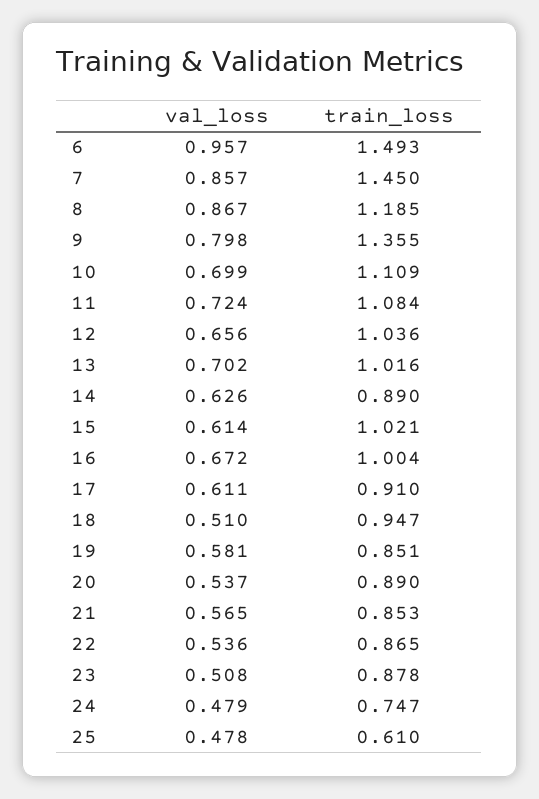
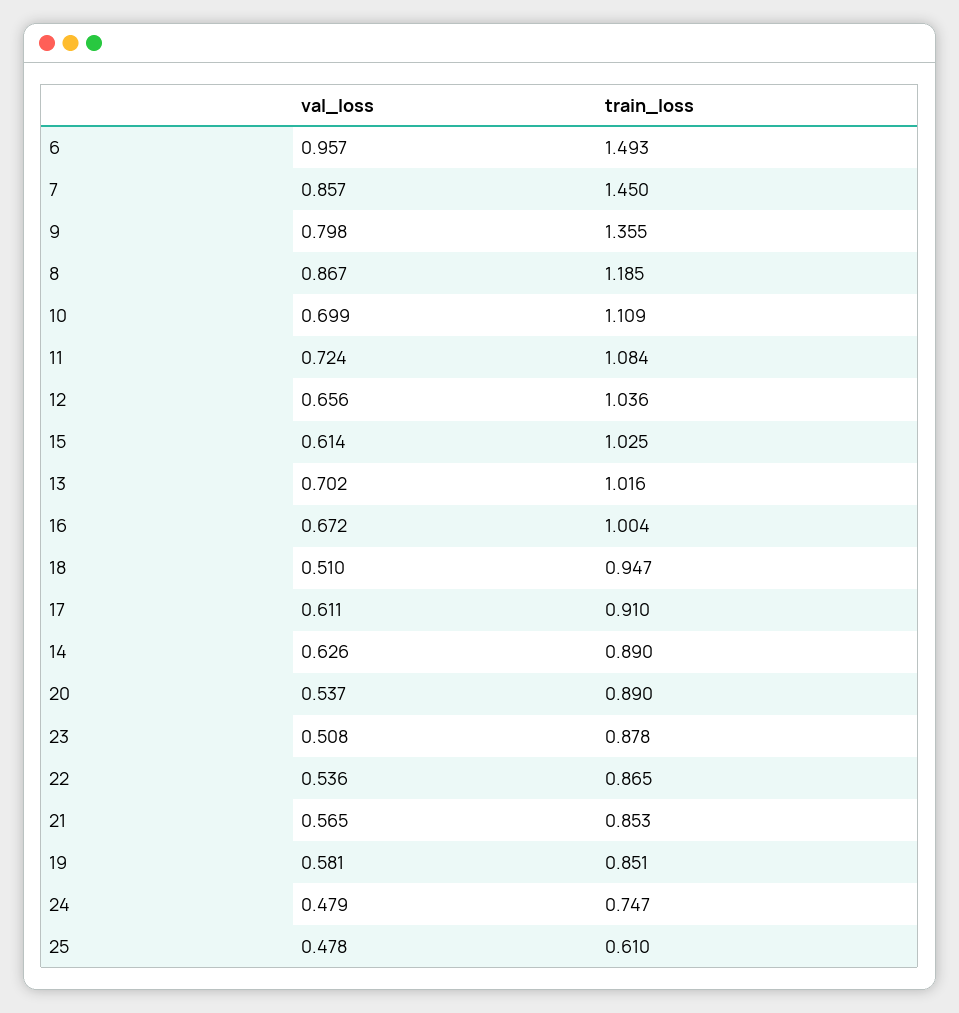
train_loss, 15: 1.021 -> 1.025

